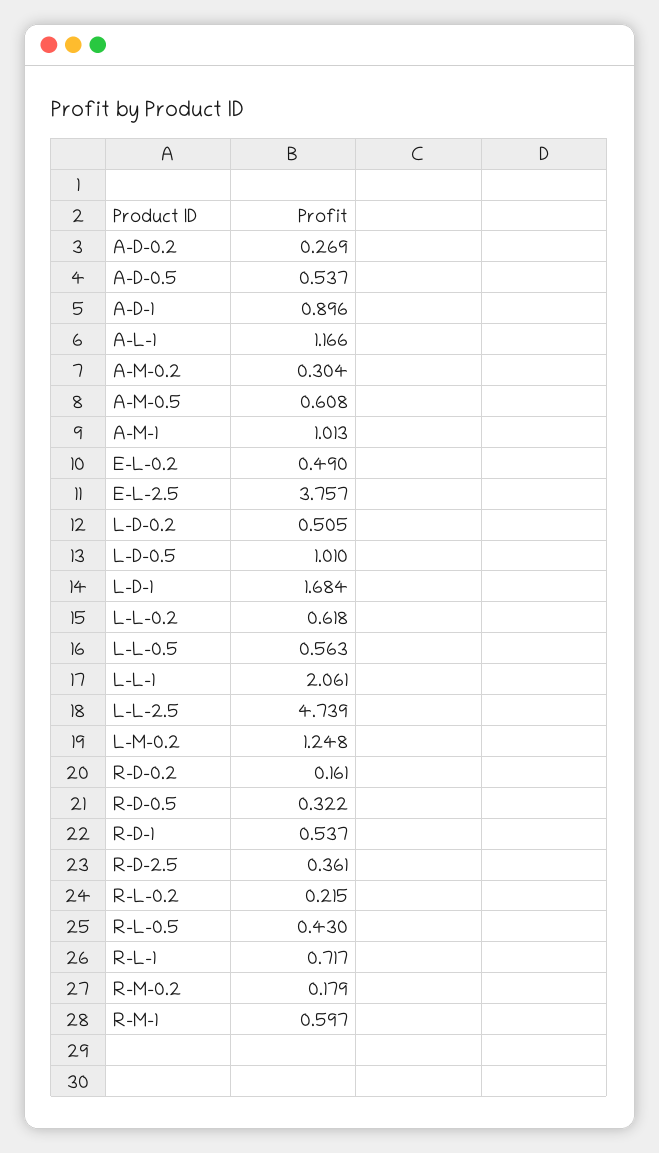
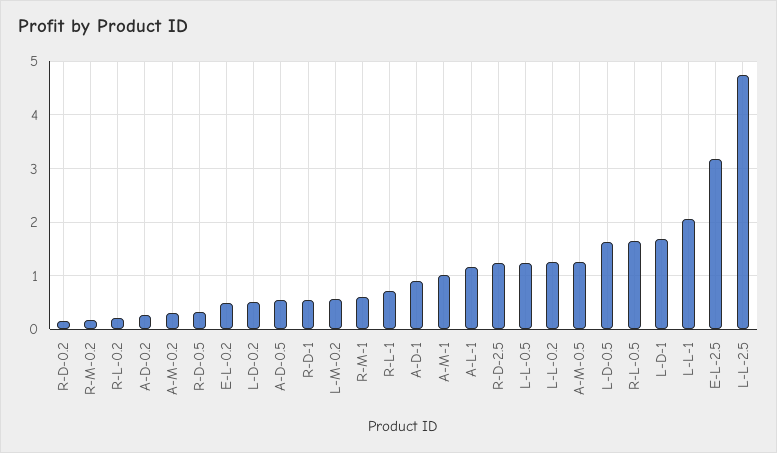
A-M-0.5: 0.608 -> 1.2
E-L-2.5: 3.757 -> 3.2
L-D-0.5: 1.01 -> 1.6
L-L-0.2: 0.618 -> 1.2
L-L-0.5: 0.563 -> 1.2
L-M-0.2: 1.248 -> 0.6
R-D-2.5: 0.361 -> 1.2
R-L-0.5: 0.43 -> 1.6

